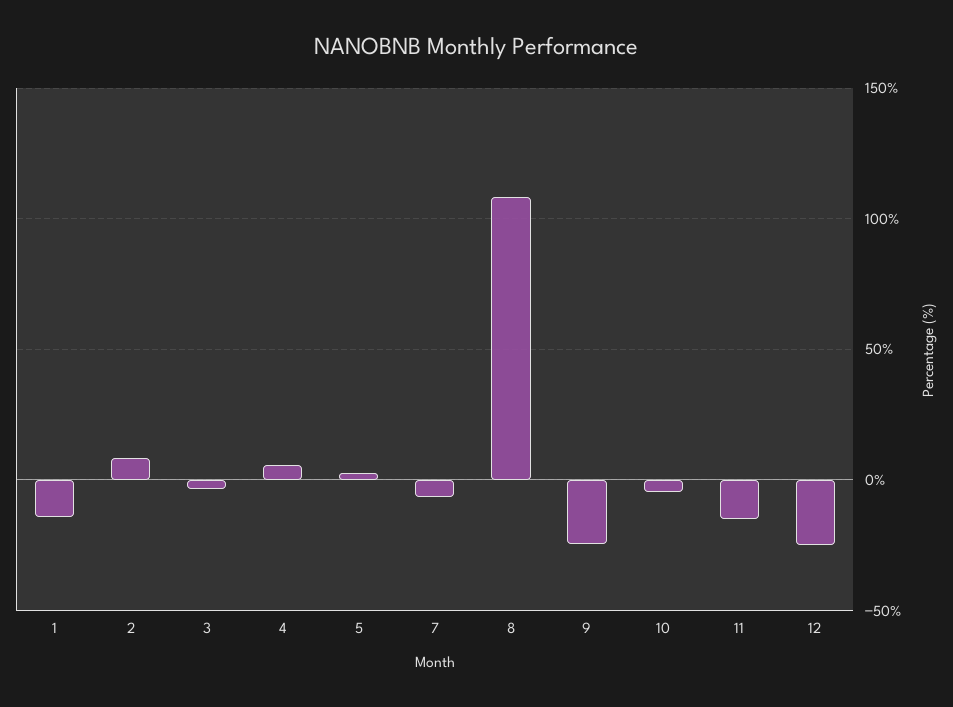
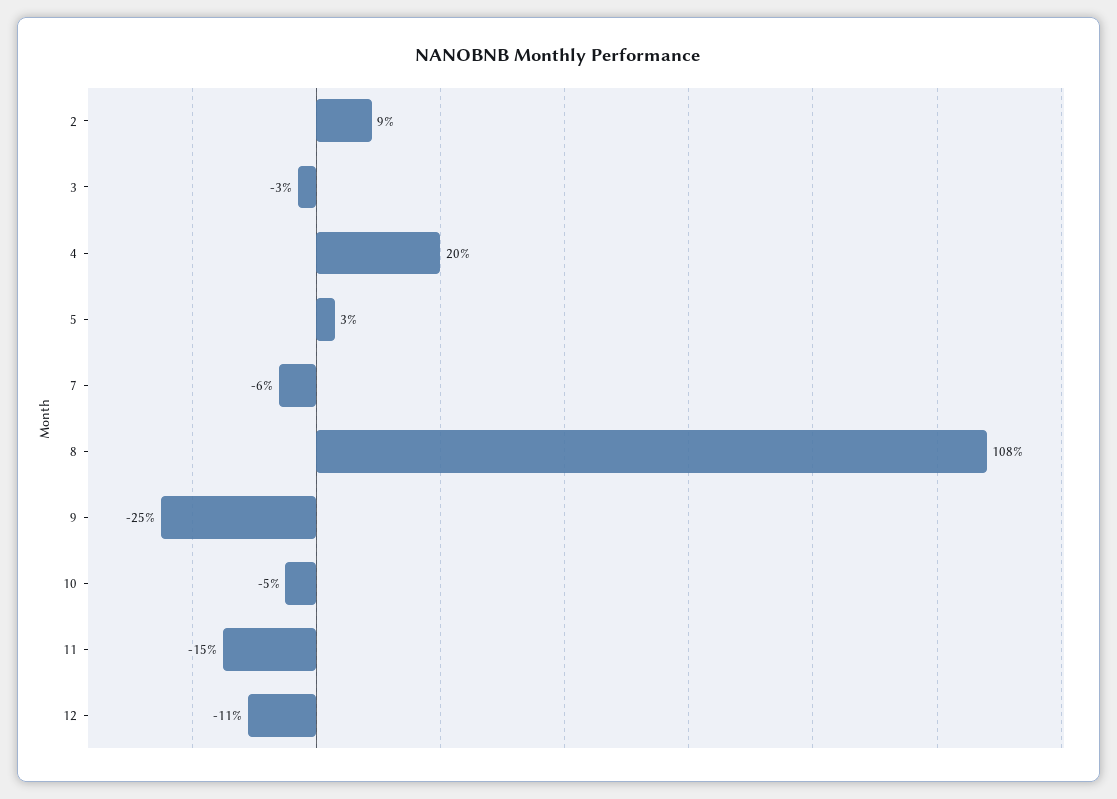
1: -15 -> none
4: 5 -> 20
12: -25 -> -11

